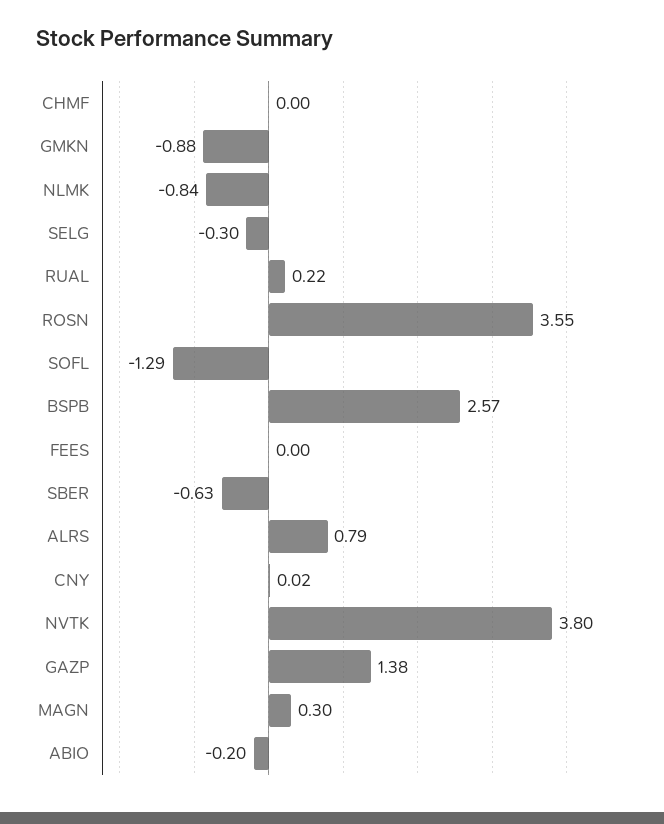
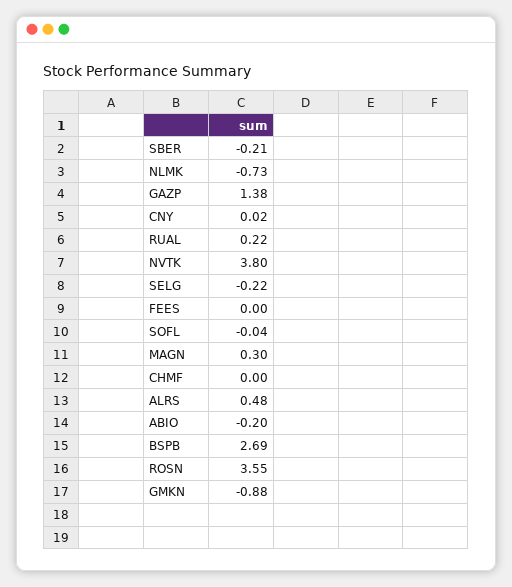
NLMK: -0.84 -> -0.73
SELG: -0.3 -> -0.22
SOFL: -1.29 -> -0.04
BSPB: 2.57 -> 2.69
SBER: -0.63 -> -0.21
ALRS: 0.79 -> 0.48

